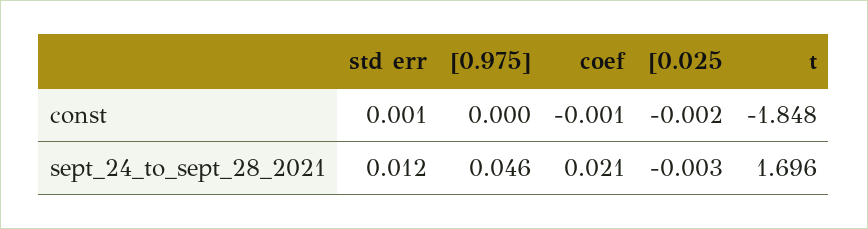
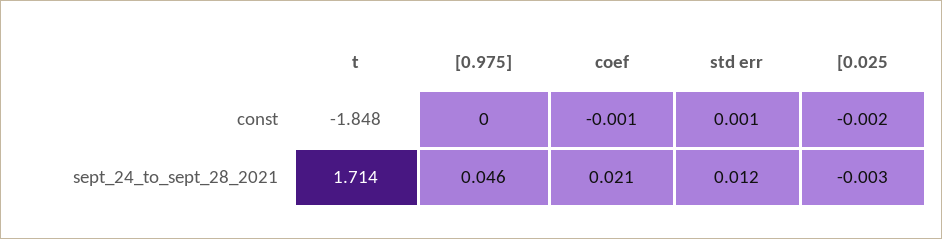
t, sept_24_to_sept_28_2021: 1.696 -> 1.714

